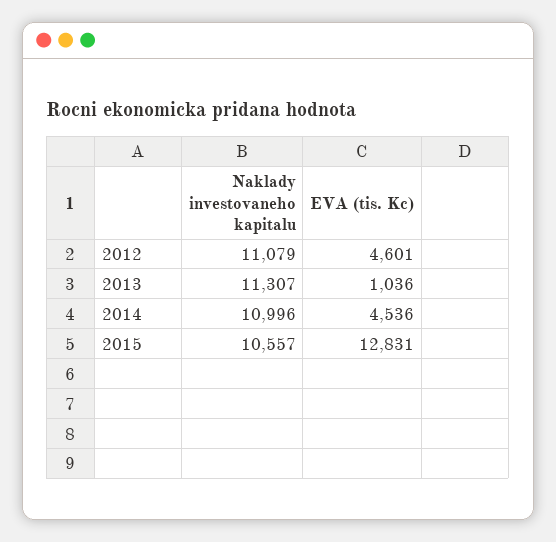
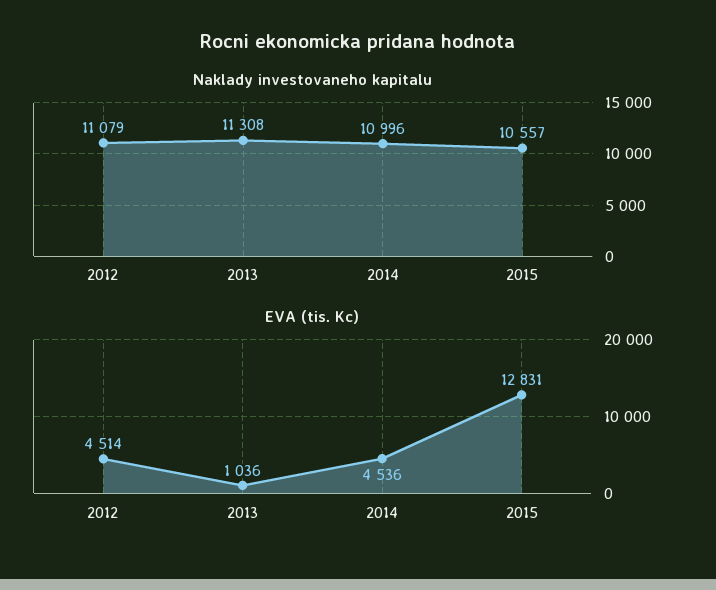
EVA (tis. Kc), 2012: 4601 -> 4514
Naklady investovaneho kapitalu, 2013: 11307 -> 11308

